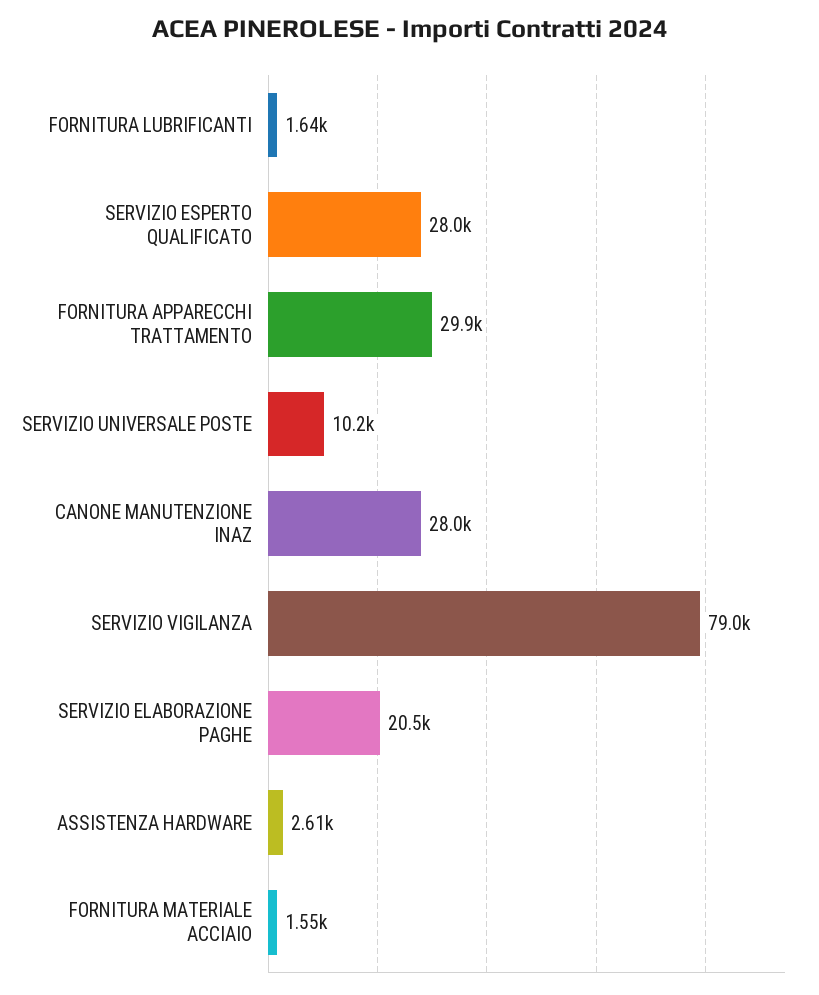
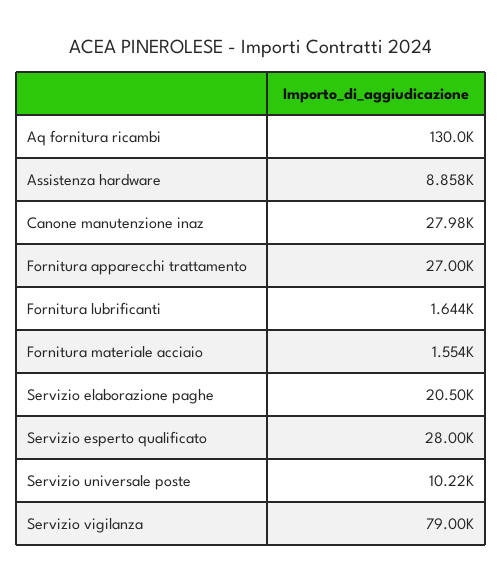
FORNITURA APPARECCHI TRATTAMENTO: 29900 -> 27000
ASSISTENZA HARDWARE: 2610 -> 8858
Aq fornitura ricambi: none -> 130000

